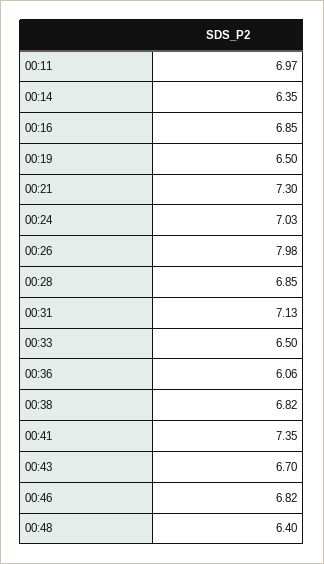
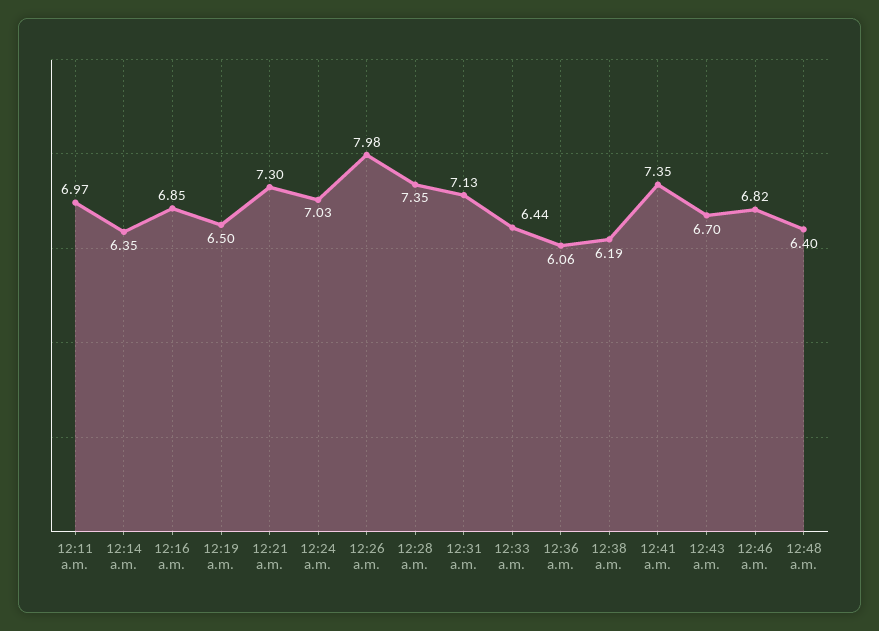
00:28: 6.85 -> 7.35
00:33: 6.5 -> 6.44
00:38: 6.82 -> 6.19

